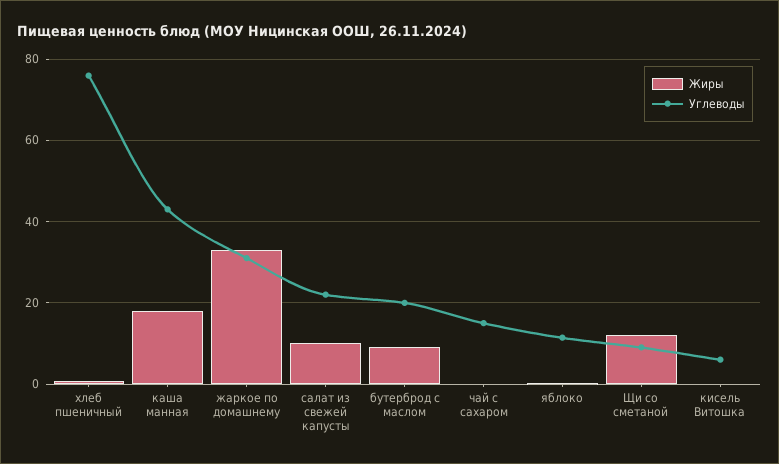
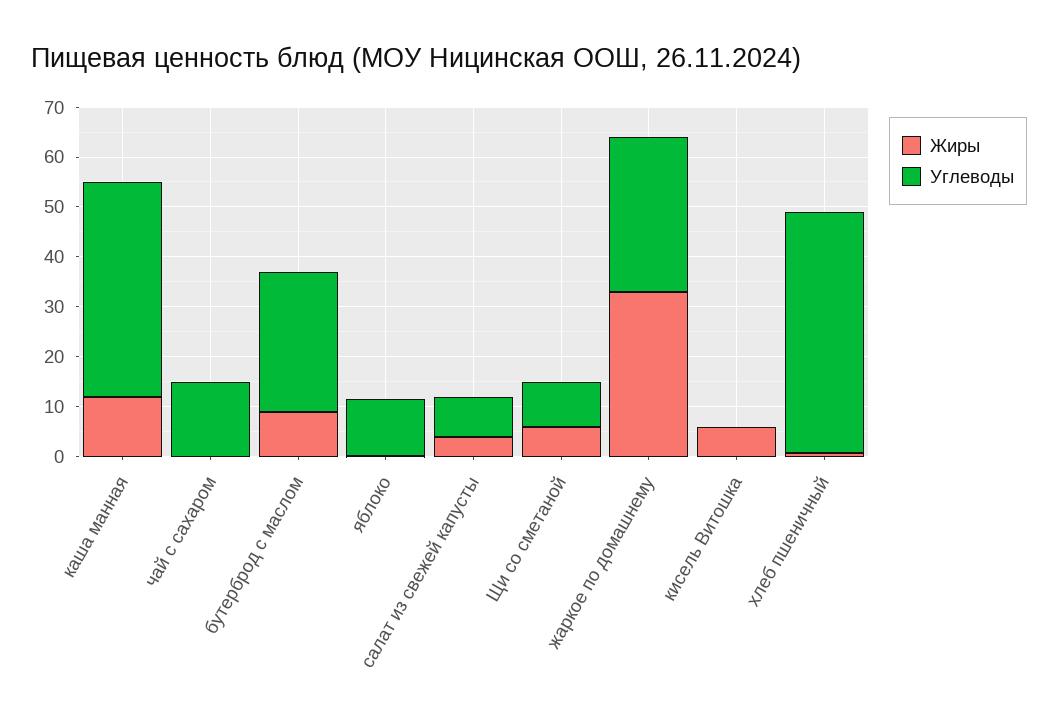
Углеводы, хлеб пшеничный: 76 -> 48
Жиры, каша манная: 18 -> 12
Жиры, салат из свежей капусты: 10 -> 4
Углеводы, салат из свежей капусты: 22 -> 8
Углеводы, бутерброд с маслом: 20 -> 28
Жиры, Щи со сметаной: 12 -> 6
Жиры, кисель Витошка: 0 -> 6
Углеводы, кисель Витошка: 6 -> 0

